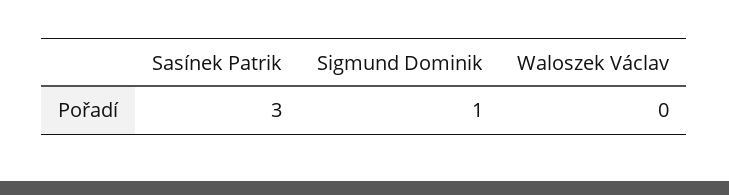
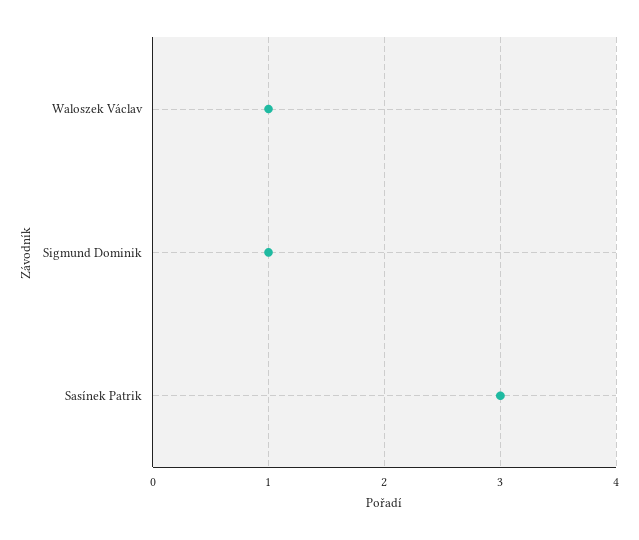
Waloszek Václav: 0 -> 1

